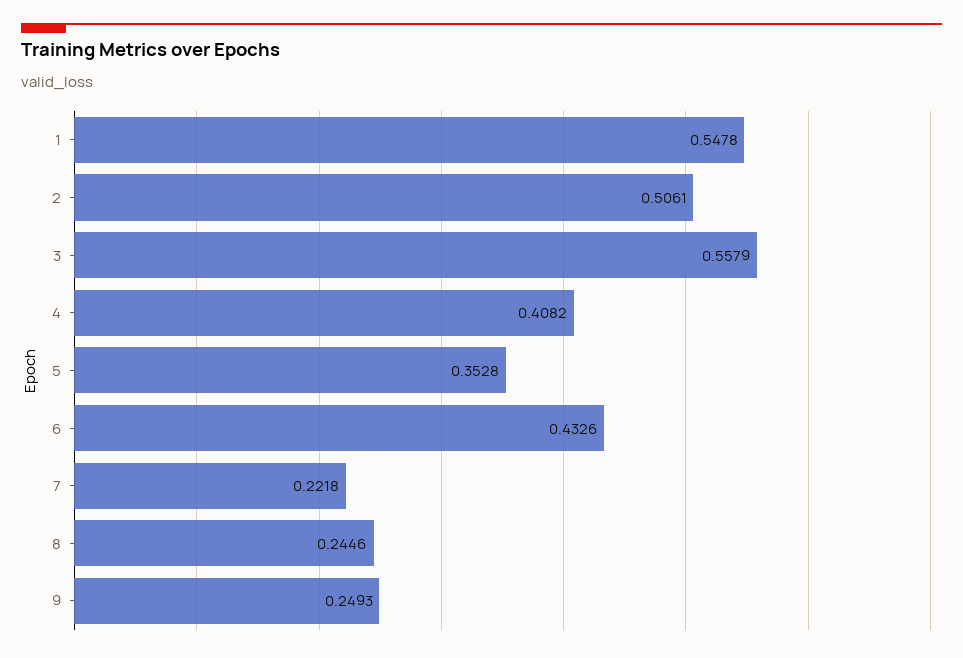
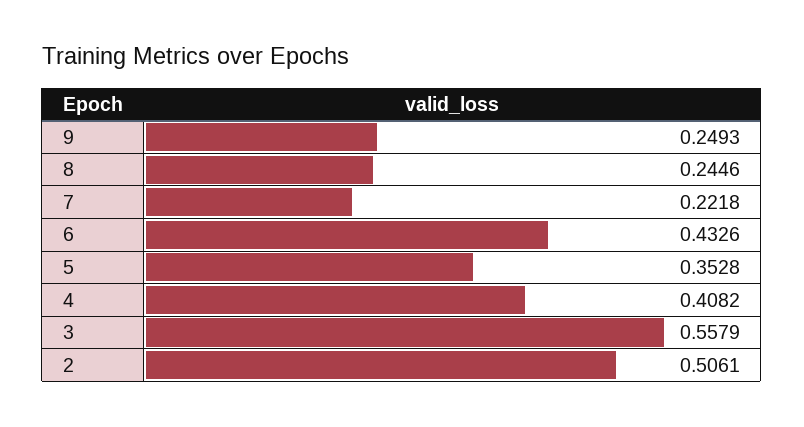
1: 0.5478 -> none

